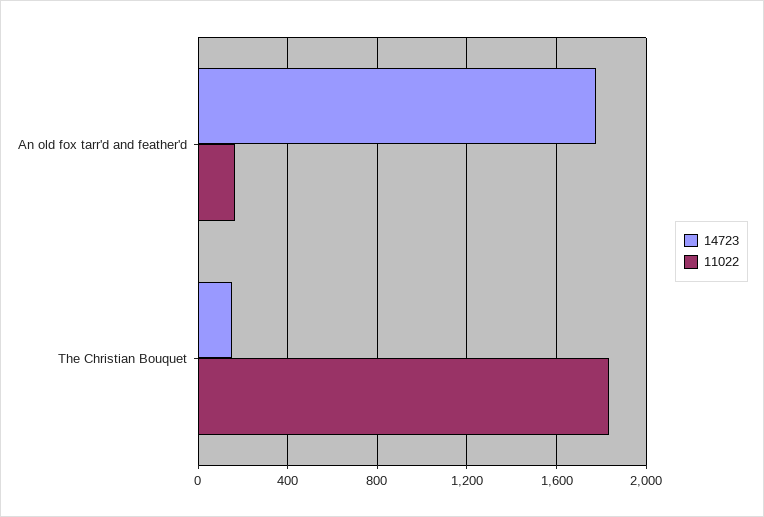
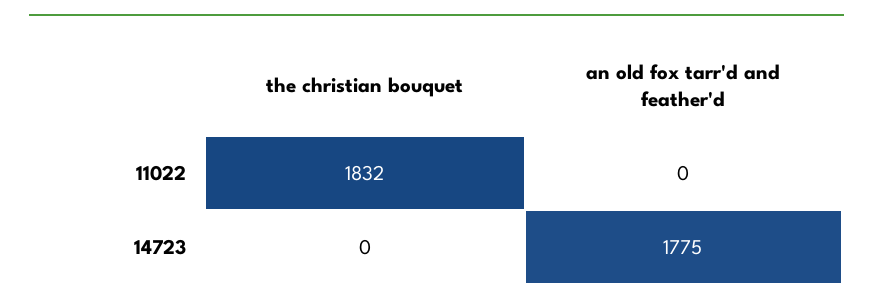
11022, An old fox tarr'd and feather'd: 150 -> 0
14723, The Christian Bouquet: 150 -> 0

